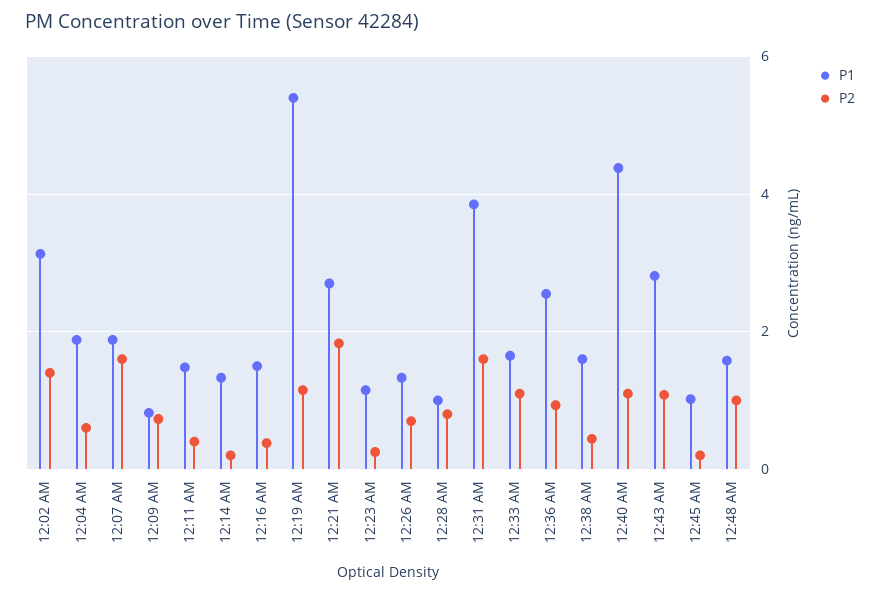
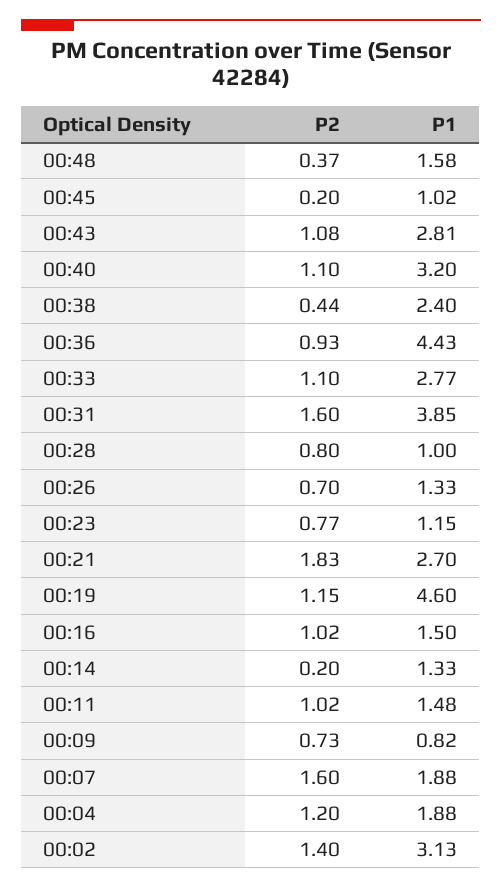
P2, 12:04 AM: 0.6 -> 1.2
P2, 12:11 AM: 0.4 -> 1.02
P2, 12:16 AM: 0.4 -> 1.02
P1, 12:19 AM: 5.4 -> 4.6
P2, 12:23 AM: 0.2 -> 0.77
P1, 12:33 AM: 1.6 -> 2.77
P1, 12:36 AM: 2.6 -> 4.43
P1, 12:38 AM: 1.6 -> 2.4
P1, 12:40 AM: 4.4 -> 3.2
P2, 12:48 AM: 1 -> 0.37

